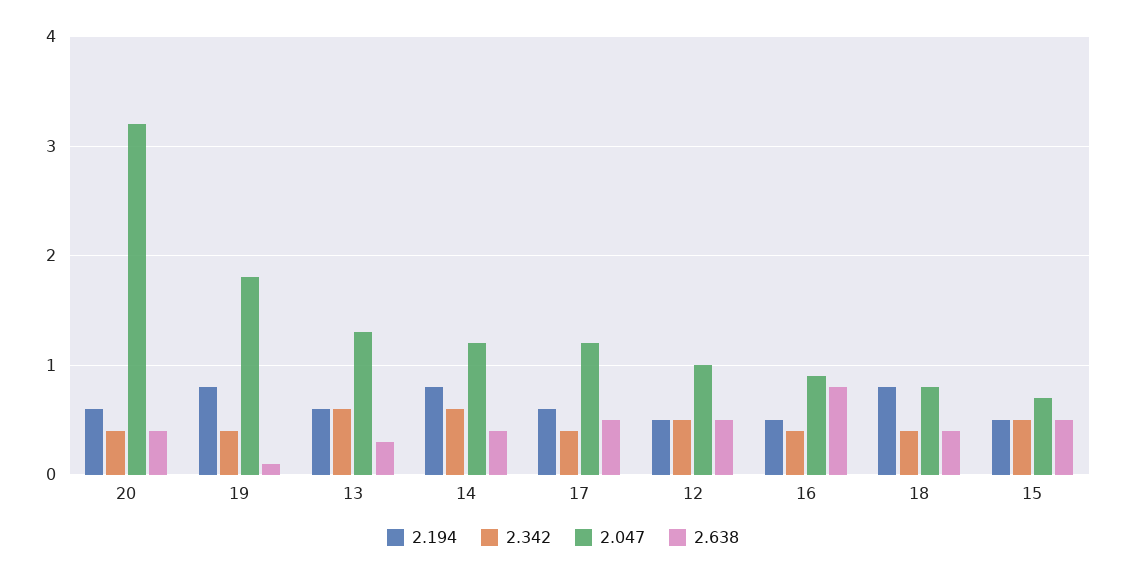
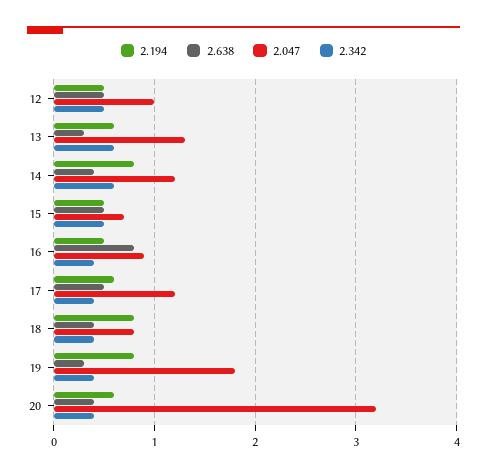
2.638, 19: 0.1 -> 0.3

